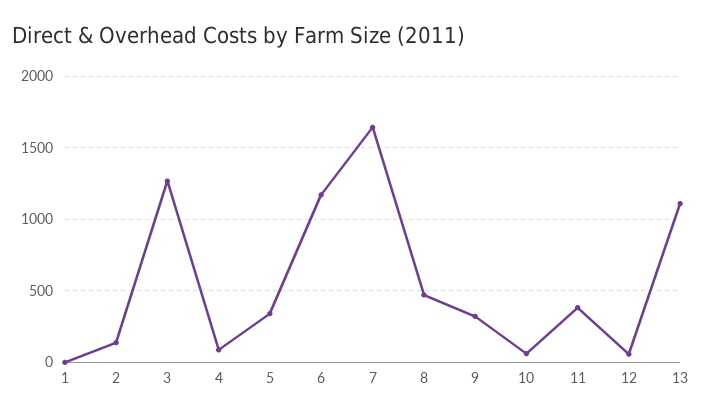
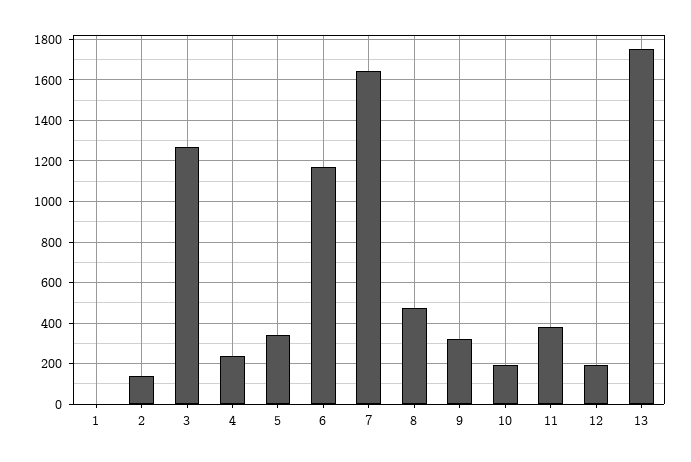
4: 100 -> 250
10: 50 -> 200
12: 50 -> 200
13: 1100 -> 1750

